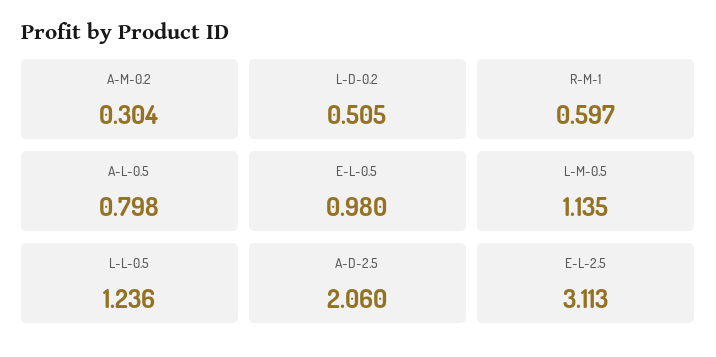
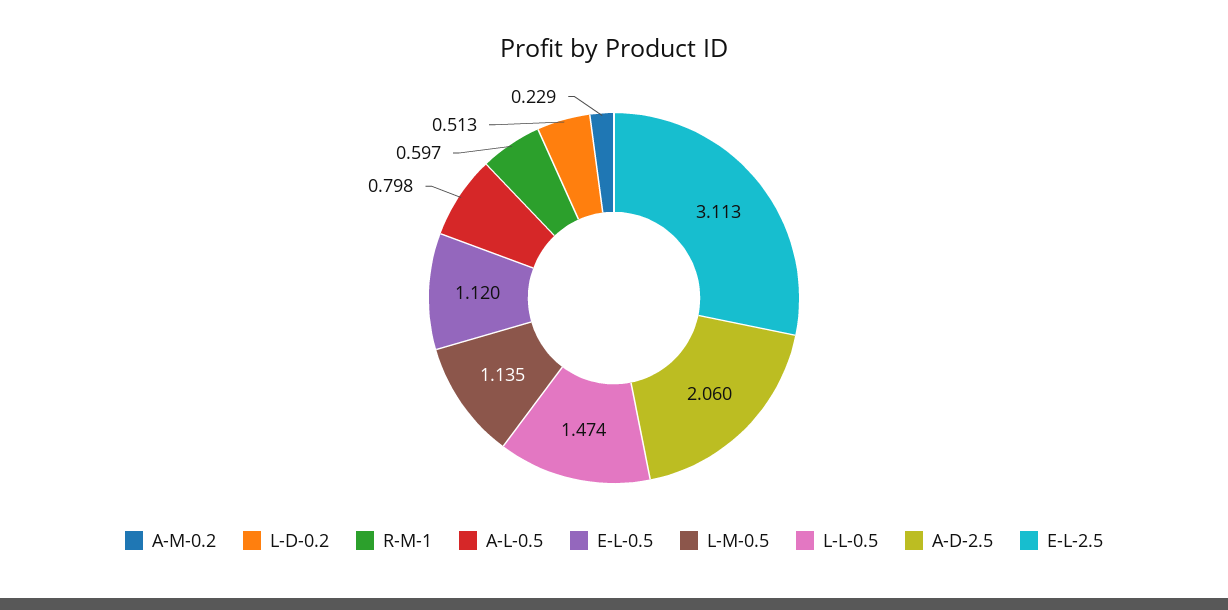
A-M-0.2: 0.304 -> 0.229
L-D-0.2: 0.505 -> 0.513
E-L-0.5: 0.98 -> 1.12
L-L-0.5: 1.236 -> 1.474

